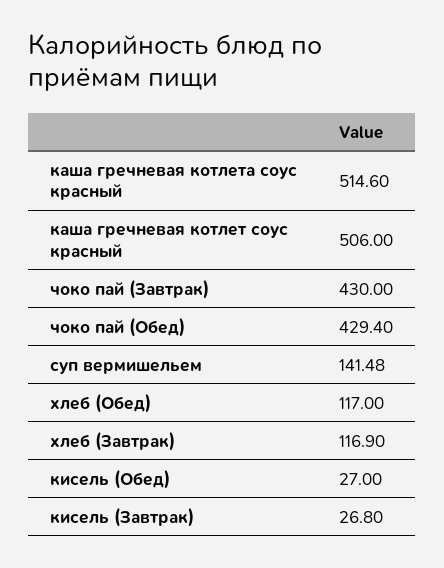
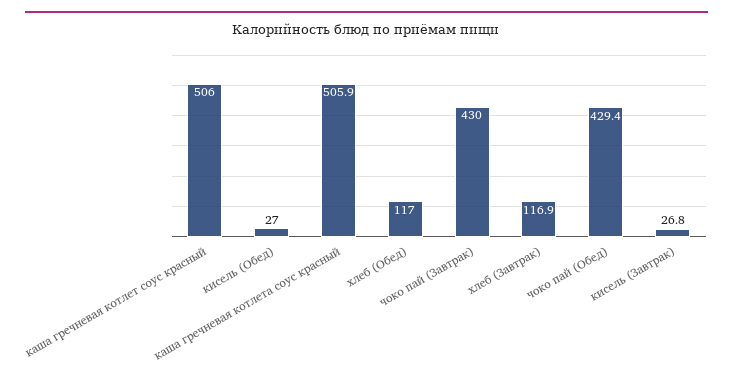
каша гречневая котлета соус красный: 514.6 -> 505.9
суп вермишельем: 141.48 -> none

